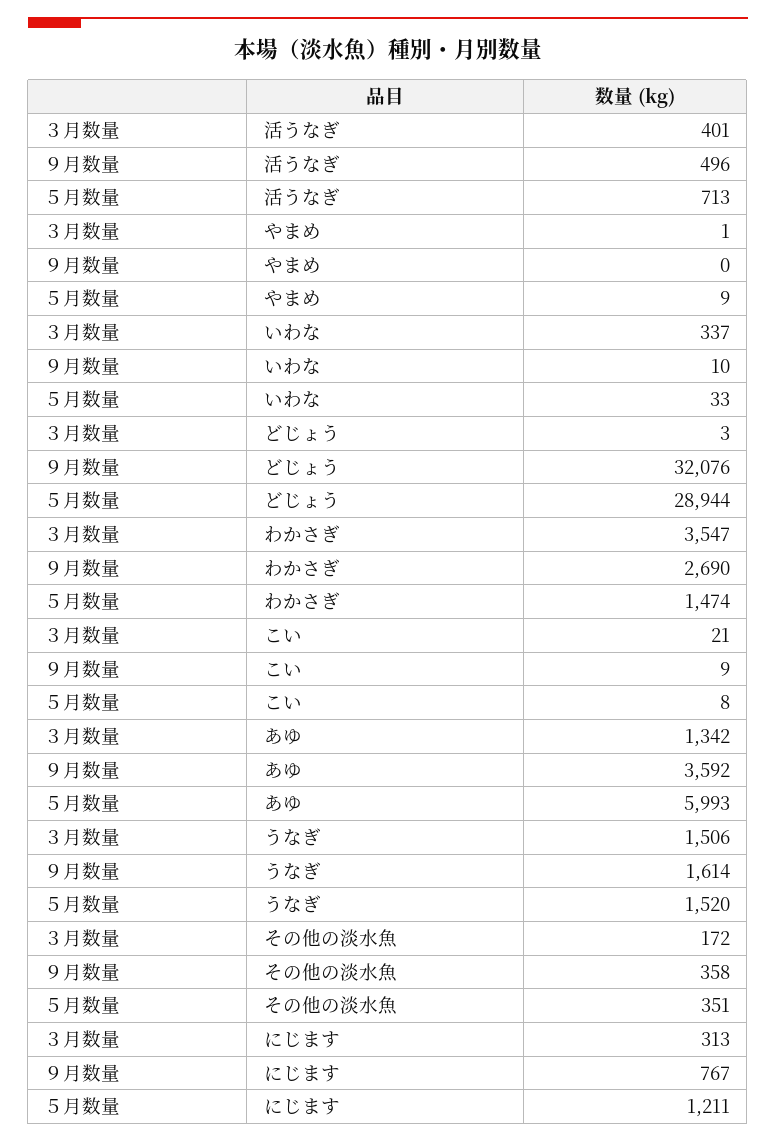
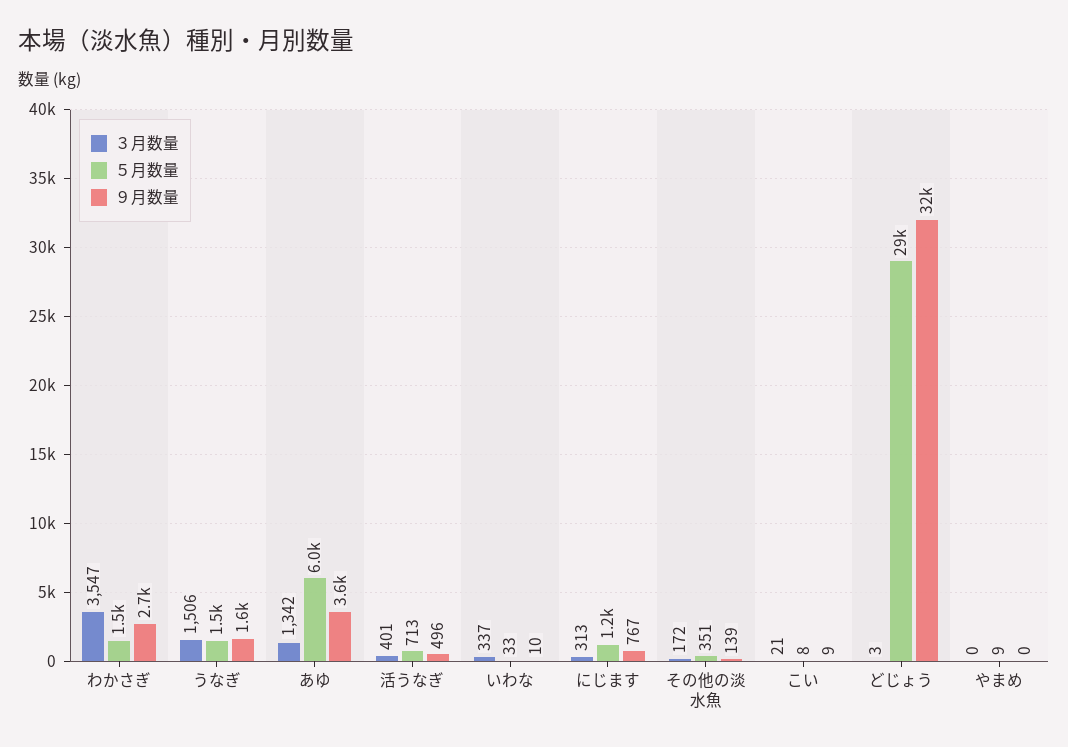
３月数量, やまめ: 1 -> 0
９月数量, その他の淡水魚: 358 -> 139

